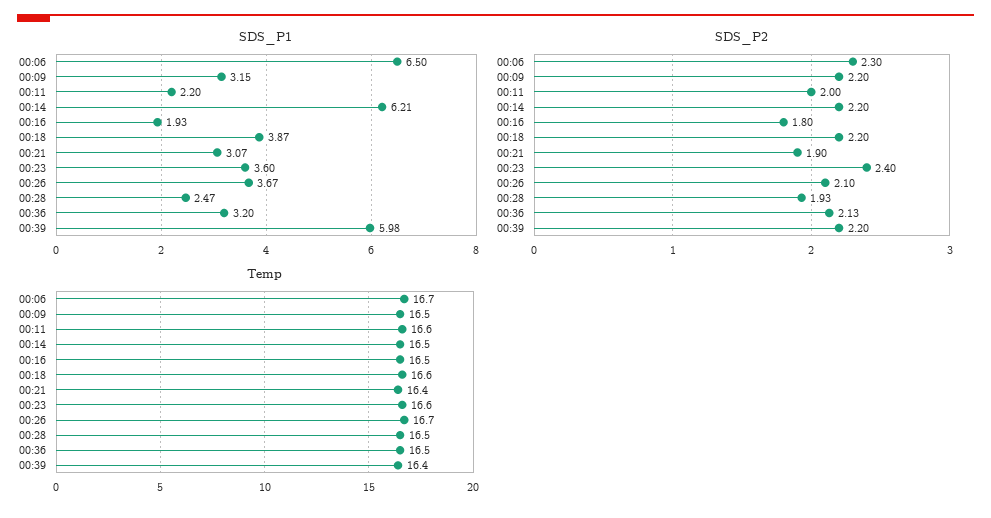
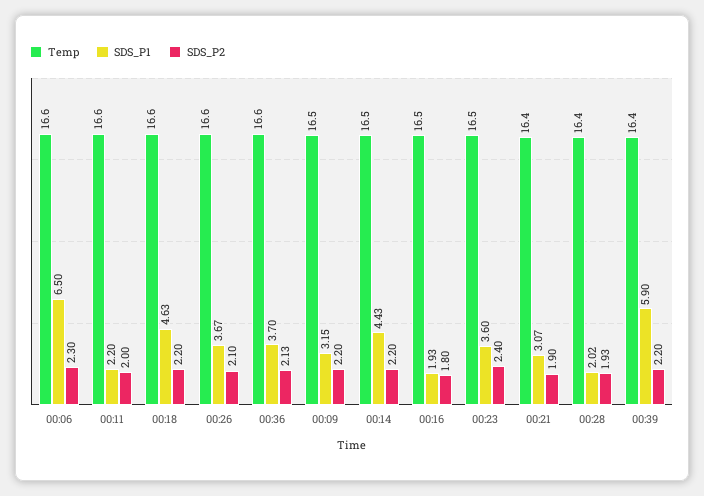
SDS_P1, 00:14: 6.21 -> 4.43
SDS_P1, 00:18: 3.87 -> 4.63
SDS_P1, 00:28: 2.47 -> 2.02
SDS_P1, 00:36: 3.2 -> 3.7
SDS_P1, 00:39: 5.98 -> 5.9
Temp, 00:06: 16.7 -> 16.6
Temp, 00:23: 16.6 -> 16.5
Temp, 00:26: 16.7 -> 16.6
Temp, 00:28: 16.5 -> 16.4
Temp, 00:36: 16.5 -> 16.6

